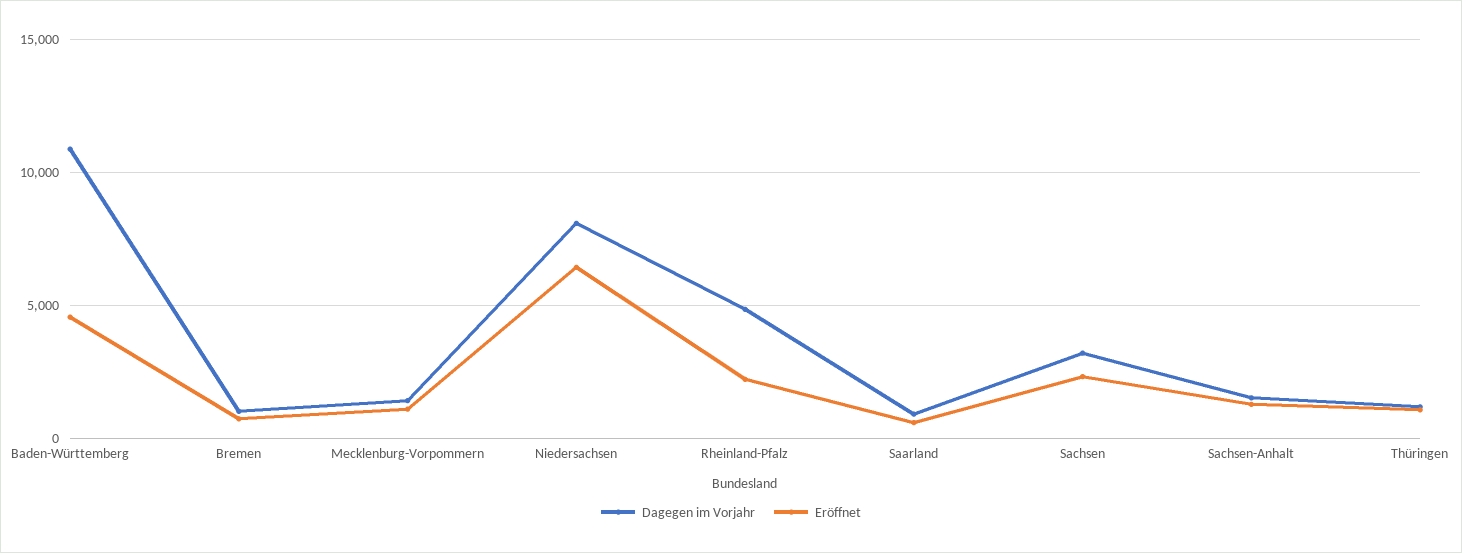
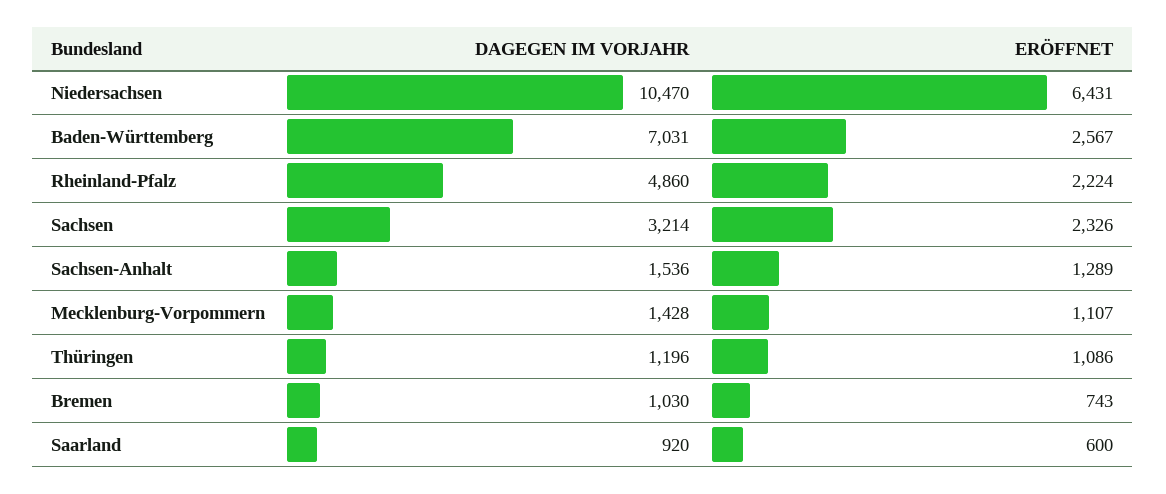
Dagegen im Vorjahr, Baden-Württemberg: 11000 -> 7031
Eröffnet, Baden-Württemberg: 4500 -> 2567
Dagegen im Vorjahr, Niedersachsen: 8000 -> 10470

